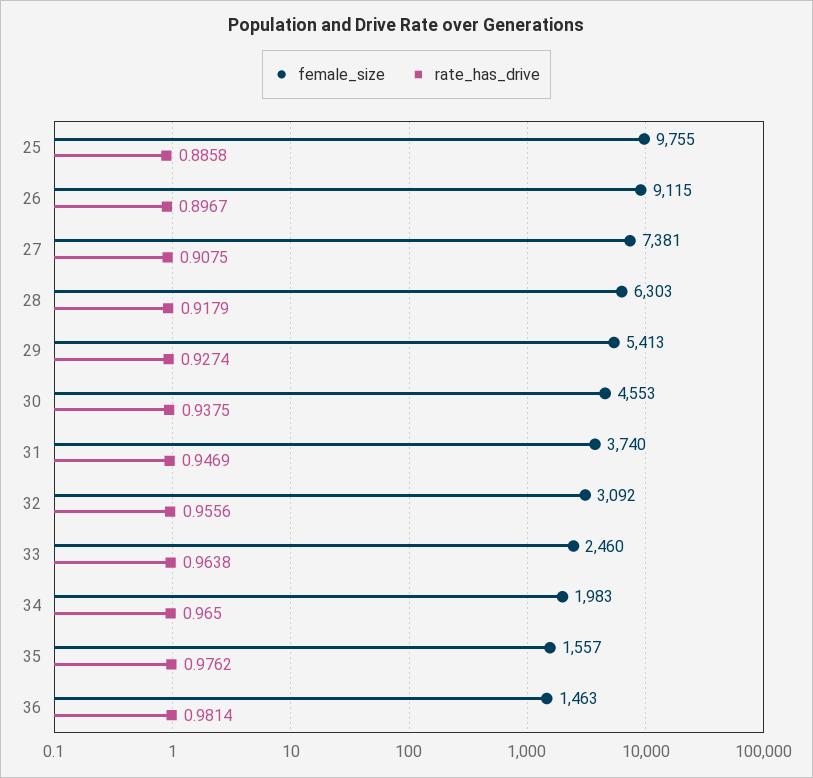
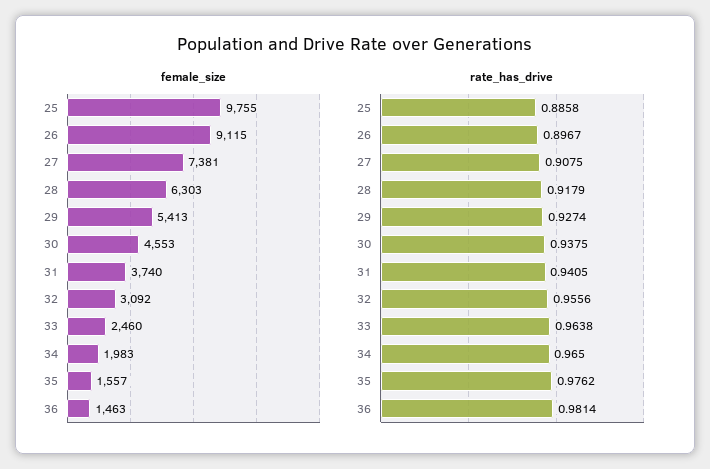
rate_has_drive, 31: 0.9469 -> 0.9405

